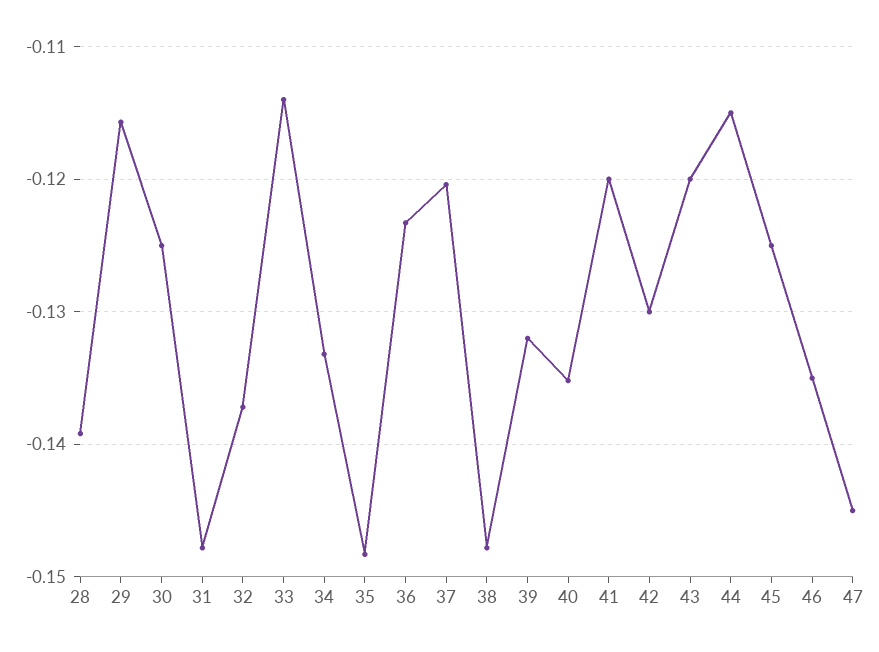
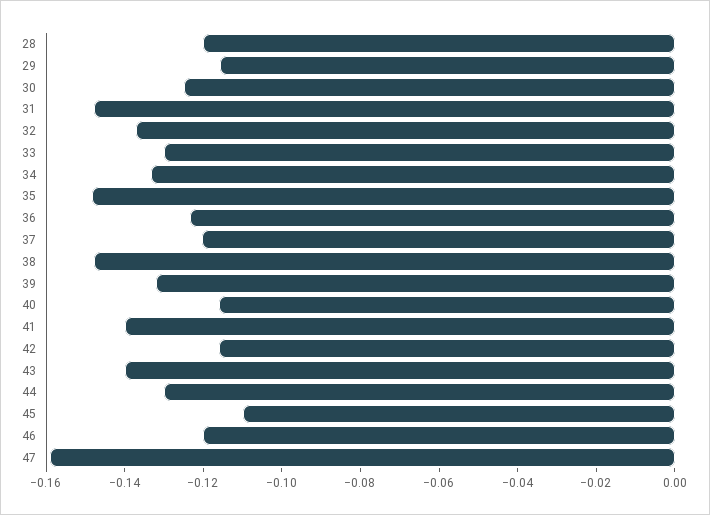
28: -0.139 -> -0.12
33: -0.114 -> -0.13
40: -0.135 -> -0.115
41: -0.12 -> -0.14
42: -0.13 -> -0.115
43: -0.12 -> -0.14
44: -0.115 -> -0.13
45: -0.125 -> -0.11
46: -0.135 -> -0.12
47: -0.145 -> -0.16

